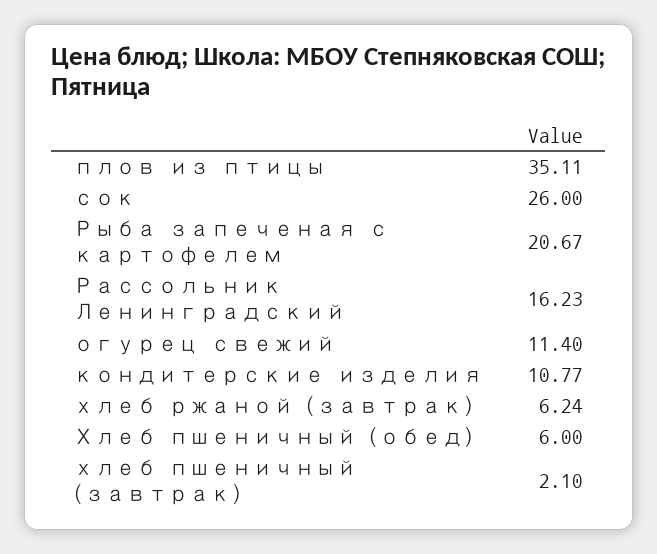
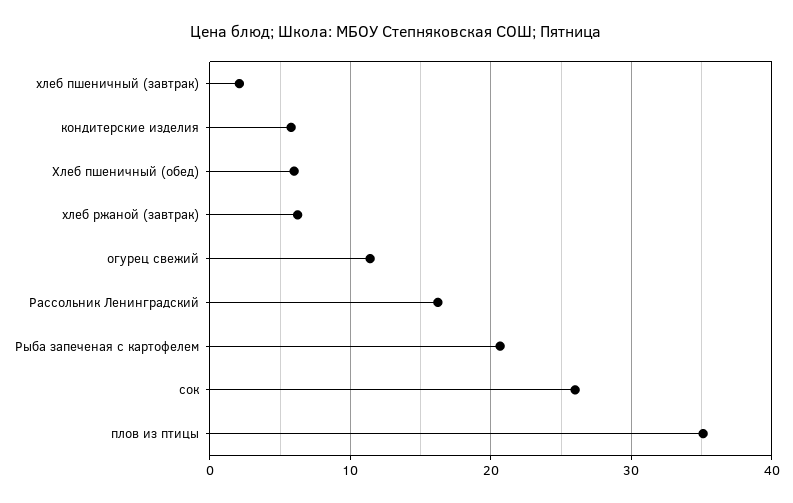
кондитерские изделия: 10.77 -> 6

